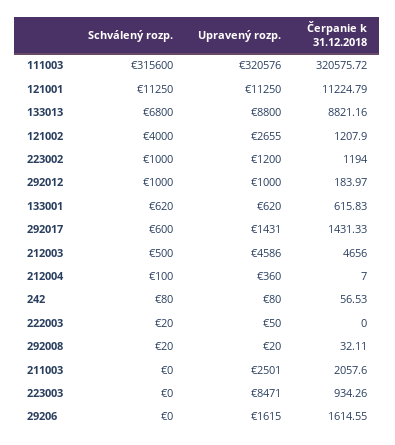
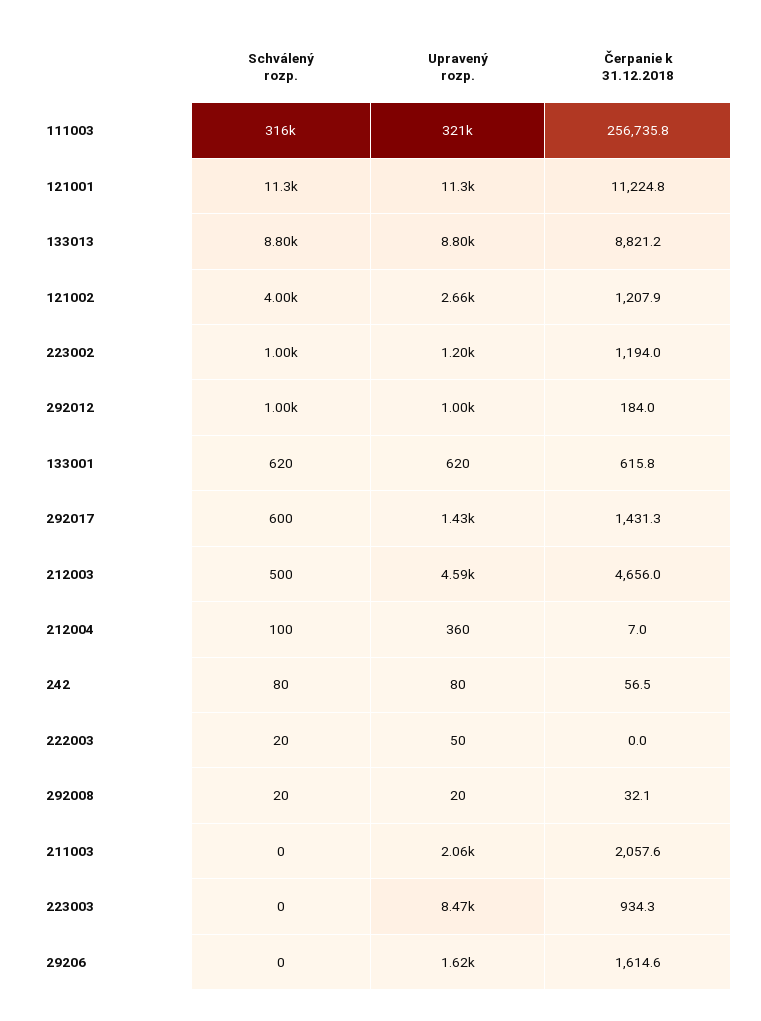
Čerpanie k 31.12.2018, 111003: 320575.72 -> 256735.8
Schválený rozp., 133013: 6800 -> 8800
Upravený rozp., 211003: 2501 -> 2060

